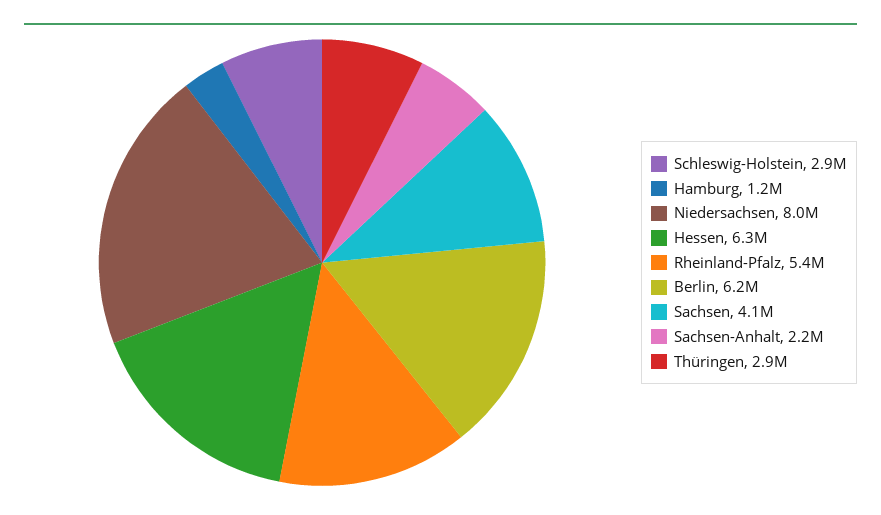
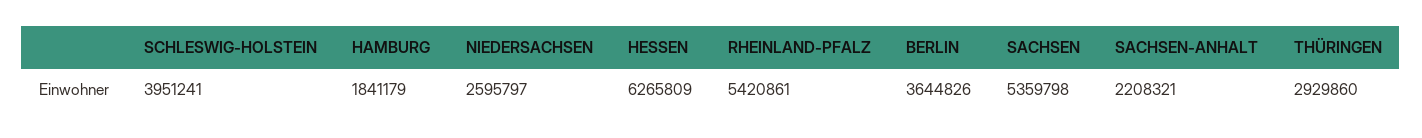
Schleswig-Holstein: 2900000 -> 3951241
Hamburg: 1200000 -> 1841179
Niedersachsen: 8000000 -> 2595797
Berlin: 6200000 -> 3644826
Sachsen: 4100000 -> 5359798

